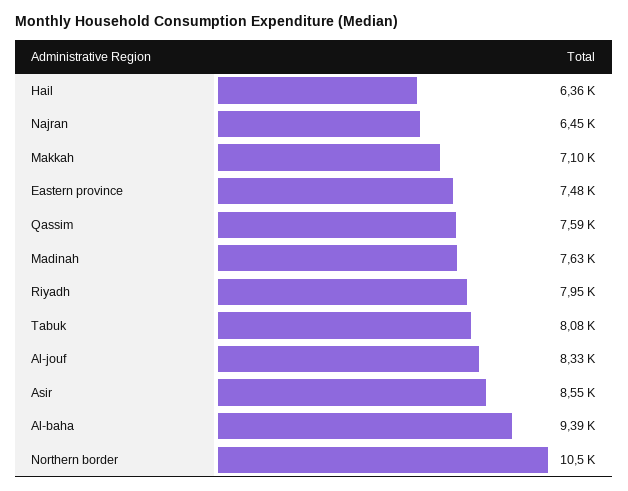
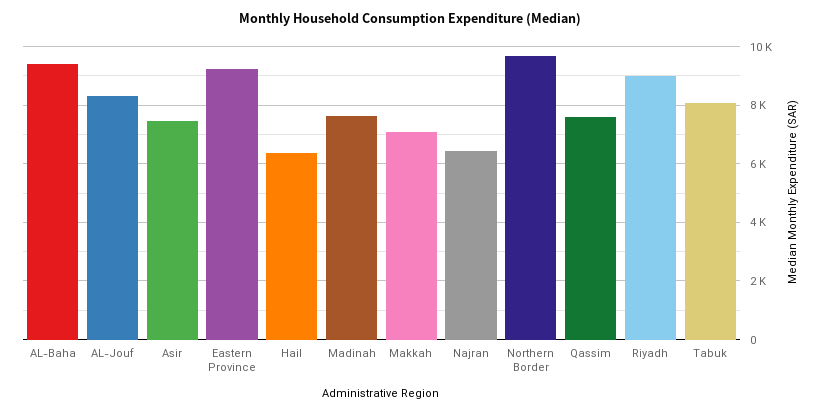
Eastern province: 7480 -> 9250
Riyadh: 7950 -> 9000
Asir: 8550 -> 7500
Northern border: 10500 -> 9750

